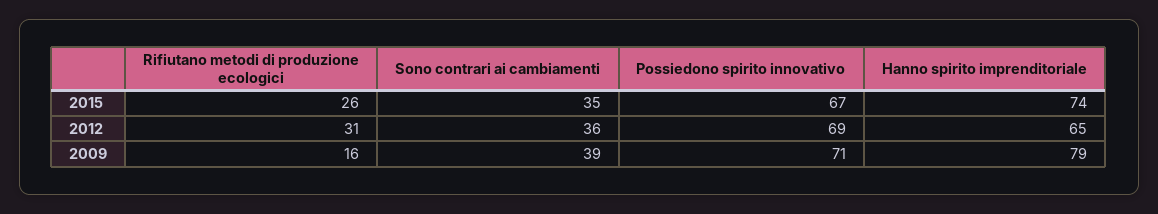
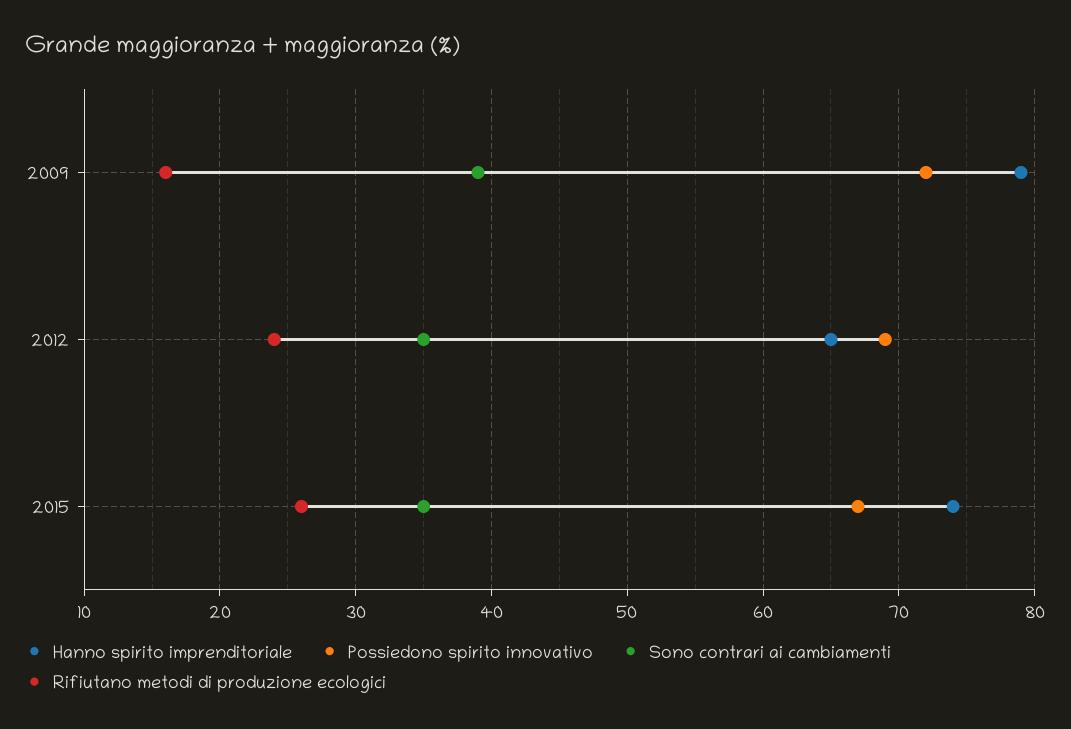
Rifiutano metodi di produzione ecologici, 2012: 31 -> 24
Sono contrari ai cambiamenti, 2012: 36 -> 35
Possiedono spirito innovativo, 2009: 71 -> 72

